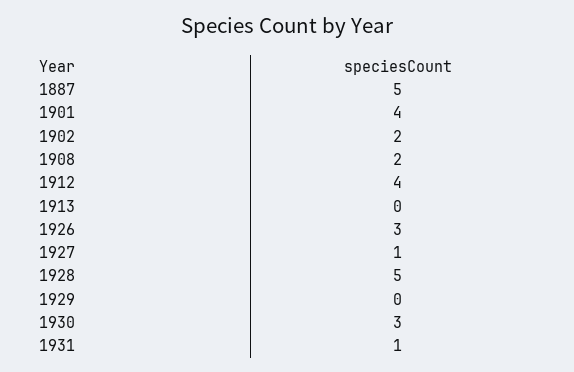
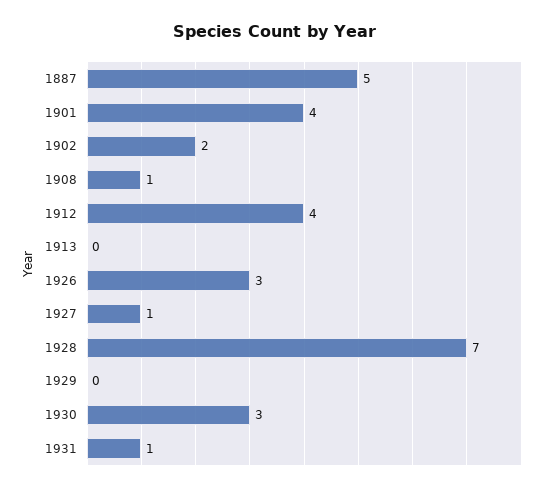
1908: 2 -> 1
1928: 5 -> 7

